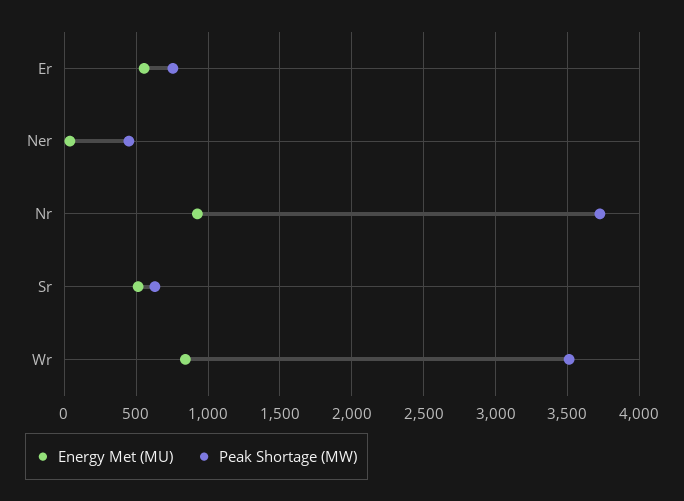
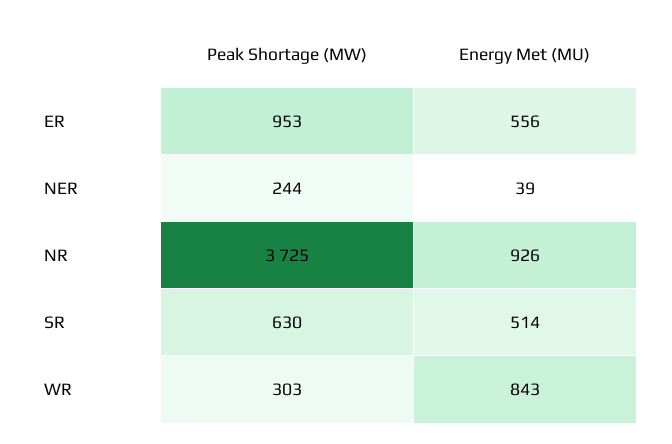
Peak Shortage (MW), Er: 750 -> 953
Peak Shortage (MW), Ner: 450 -> 244
Peak Shortage (MW), Wr: 3500 -> 303

